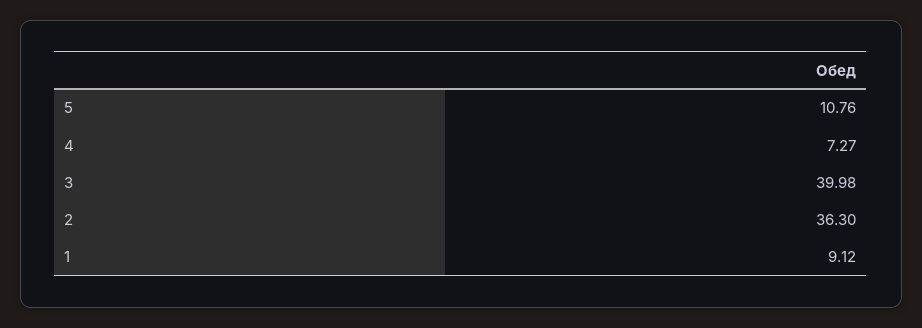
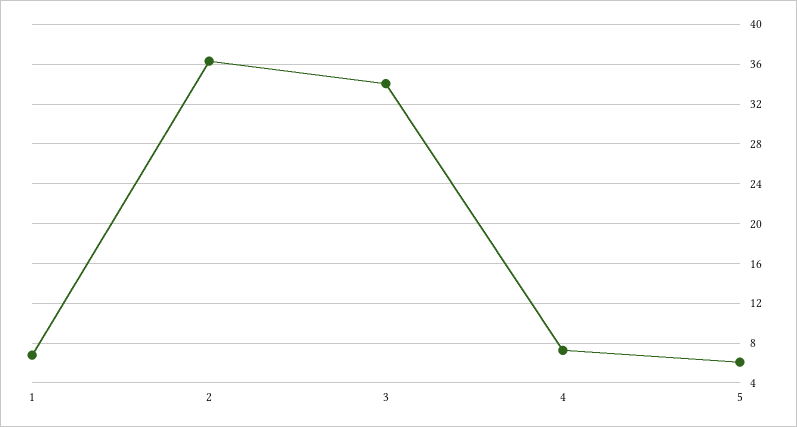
5: 10.76 -> 6
3: 39.98 -> 34
1: 9.12 -> 7

